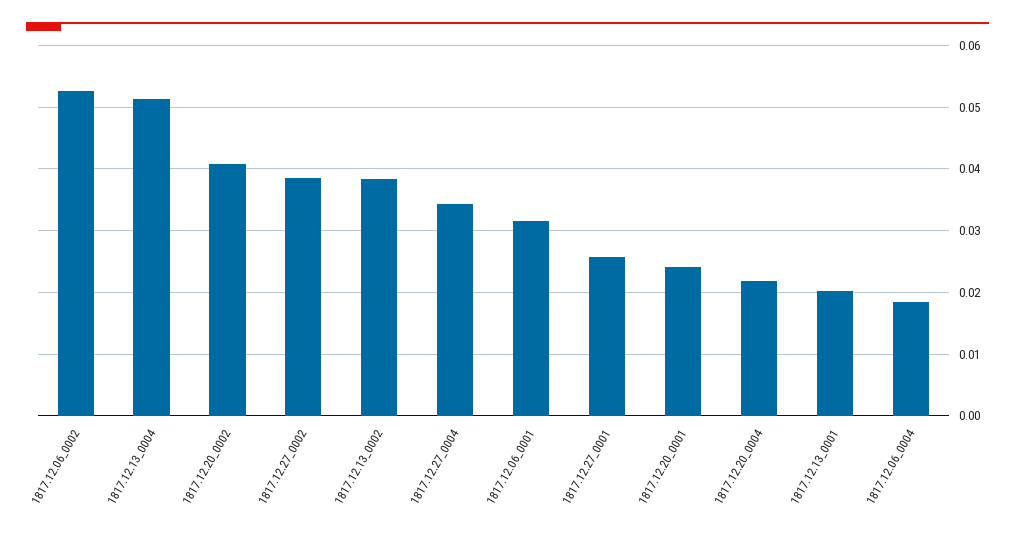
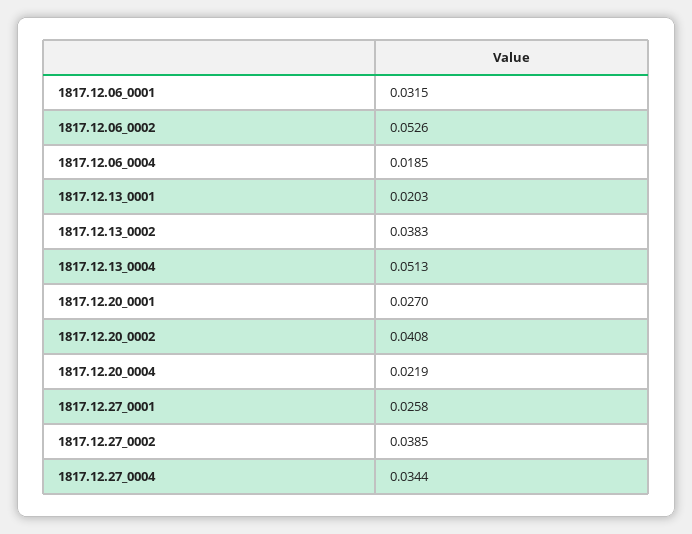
1817.12.20_0001: 0.024 -> 0.027

